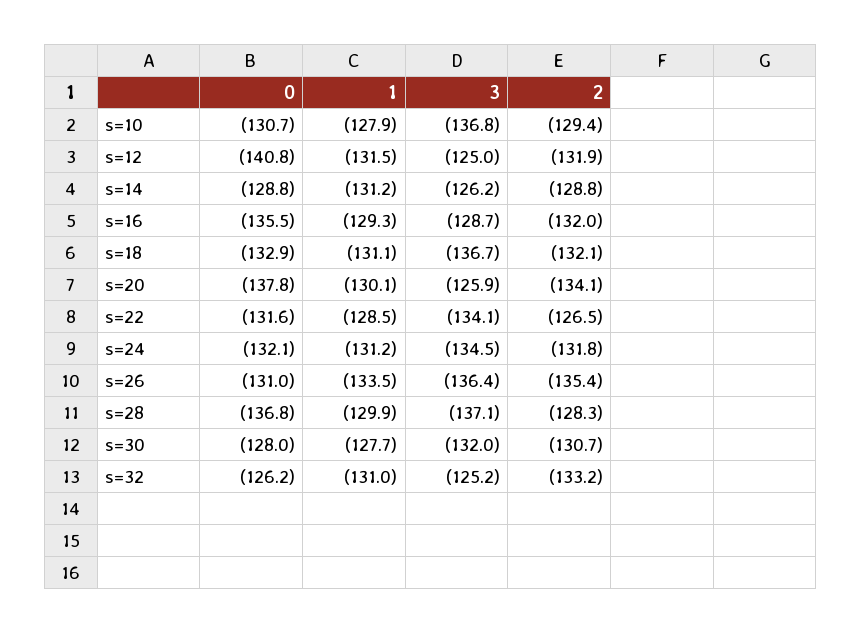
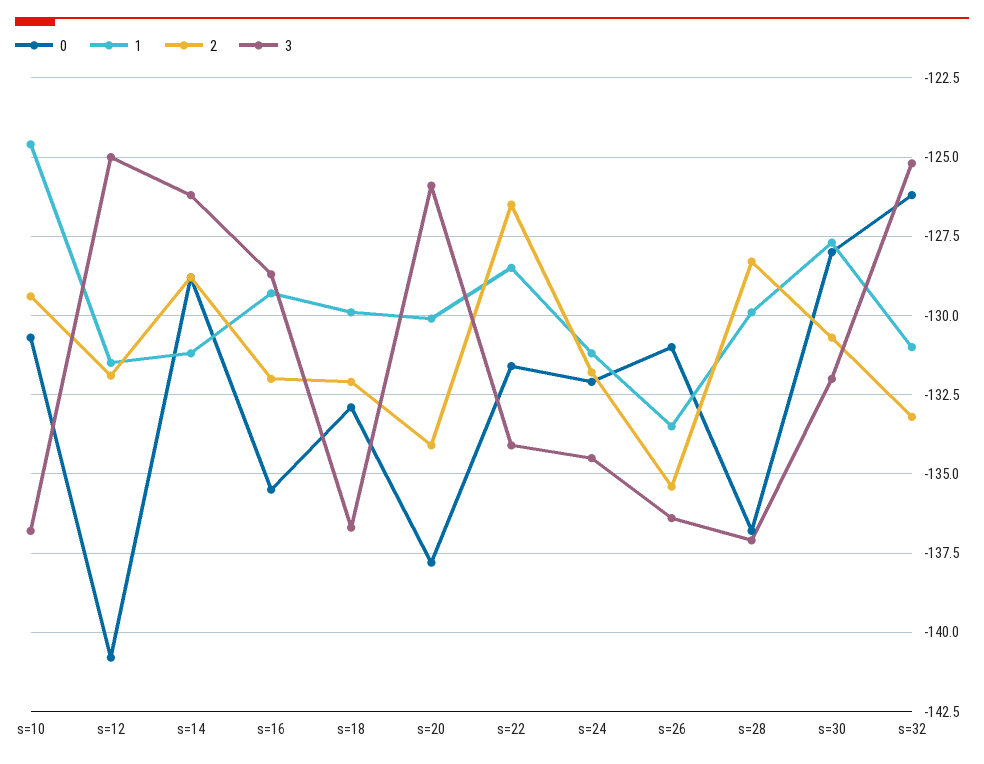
1, s=10: -127.9 -> -124.5
1, s=18: -131.1 -> -130

